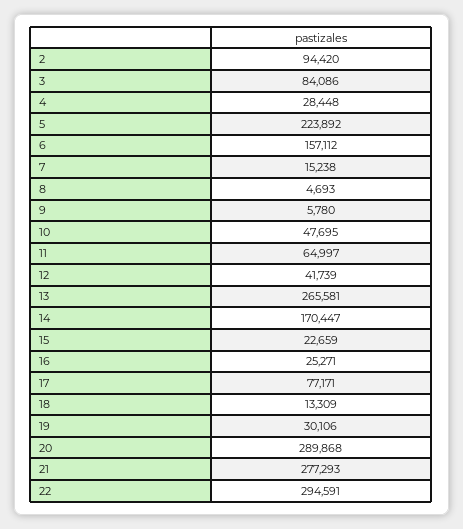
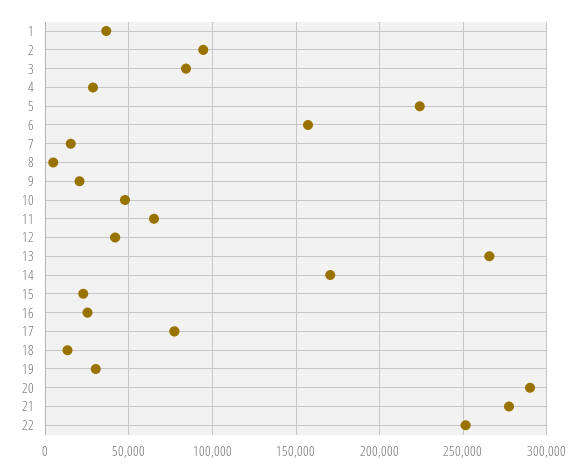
9: 5780 -> 20000
22: 294591 -> 250000
1: none -> 35000

